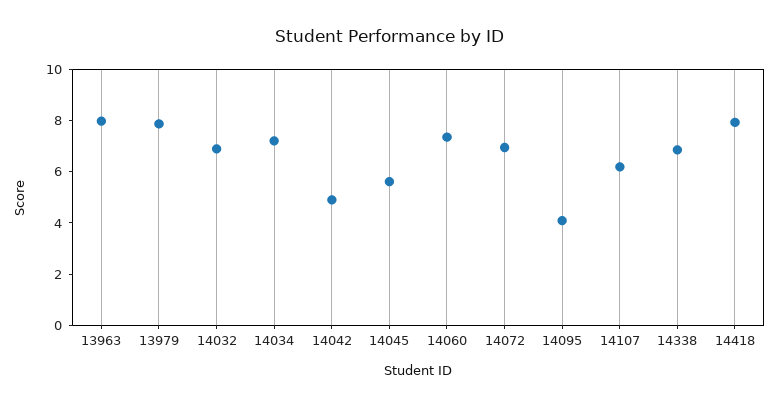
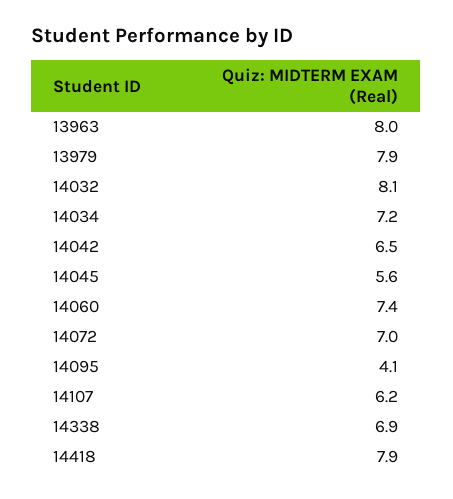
14032: 7 -> 8.1
14042: 5 -> 6.5

